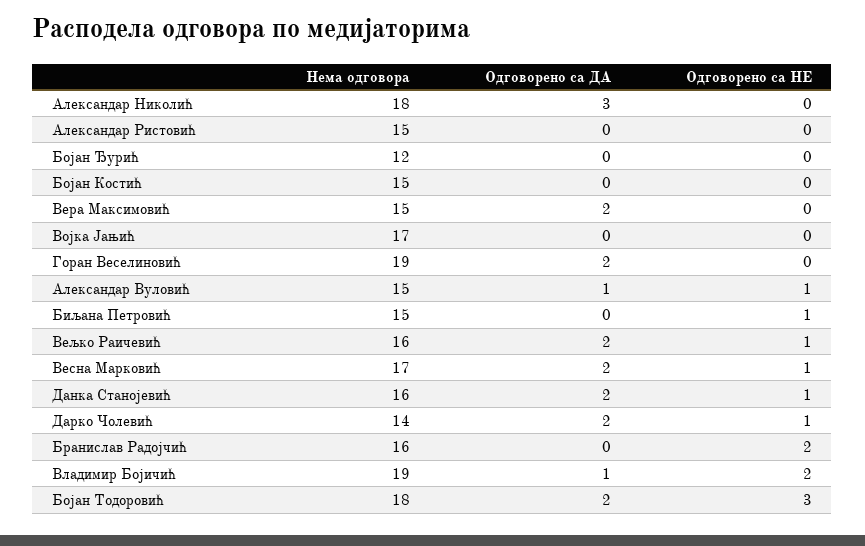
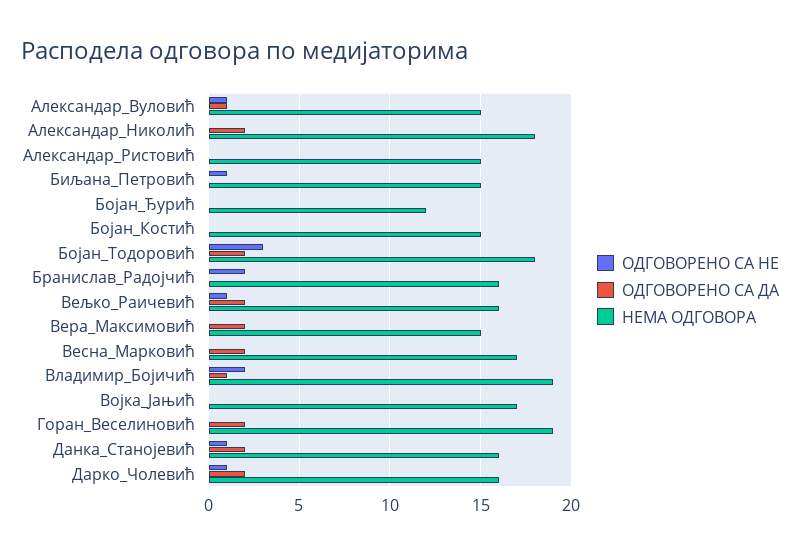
Одговорено са ДА, Александар Николић: 3 -> 2
Одговорено са НЕ, Весна Марковић: 1 -> 0
Нема одговора, Дарко Чолевић: 14 -> 16

